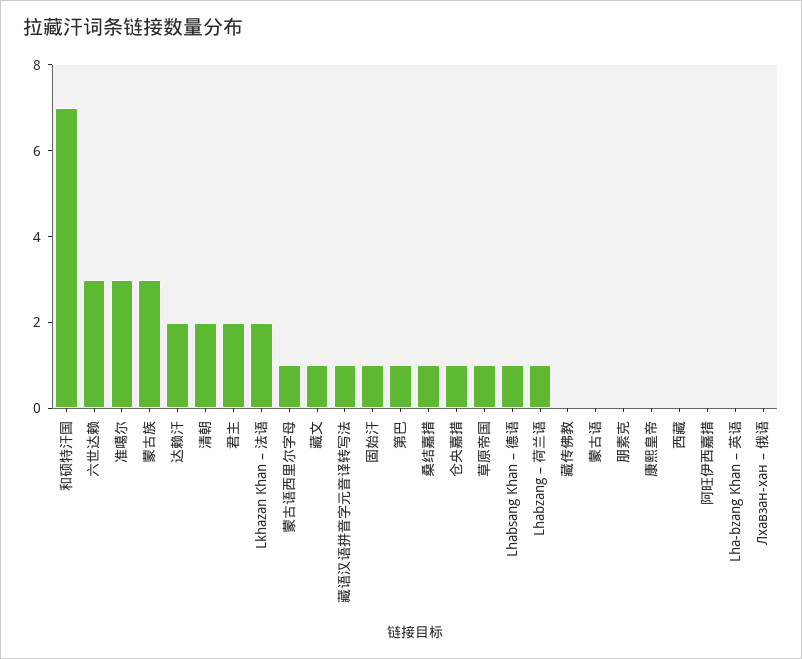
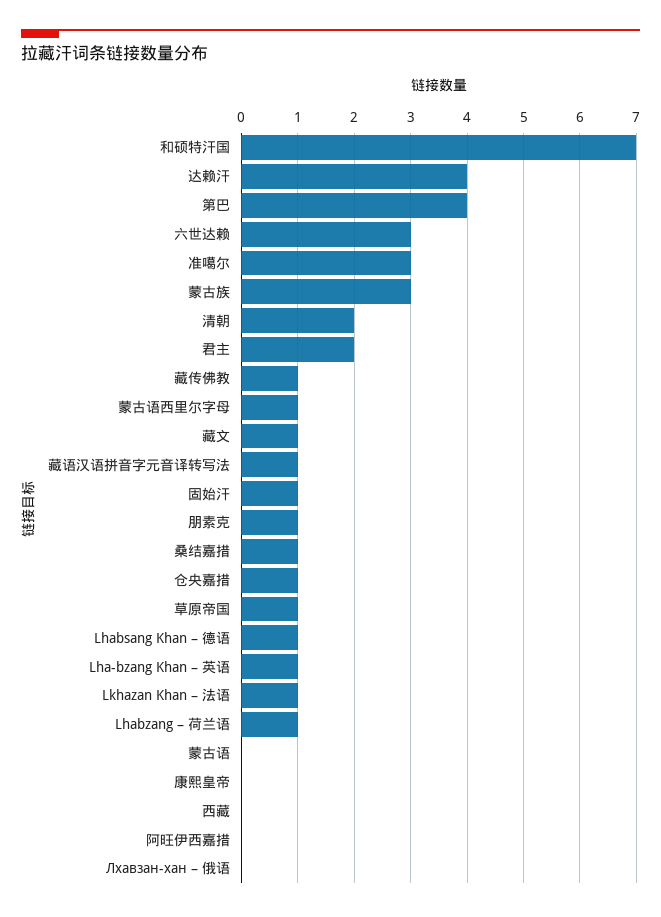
达赖汗: 2 -> 4
Lkhazan Khan – 法语: 2 -> 1
第巴: 1 -> 4
藏传佛教: 0 -> 1
朋素克: 0 -> 1
Lha-bzang Khan – 英语: 0 -> 1

